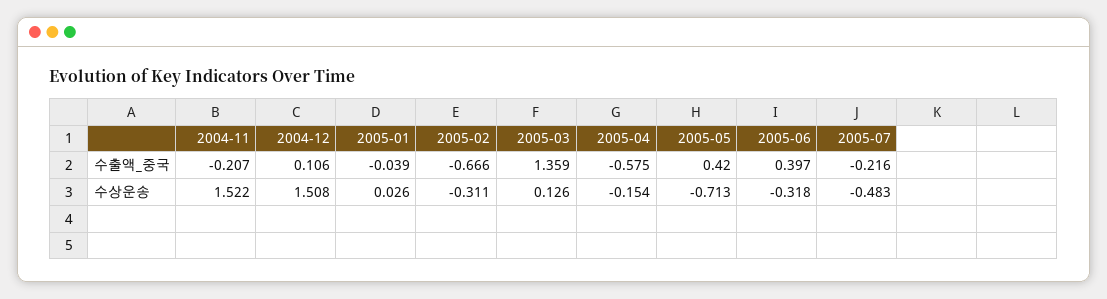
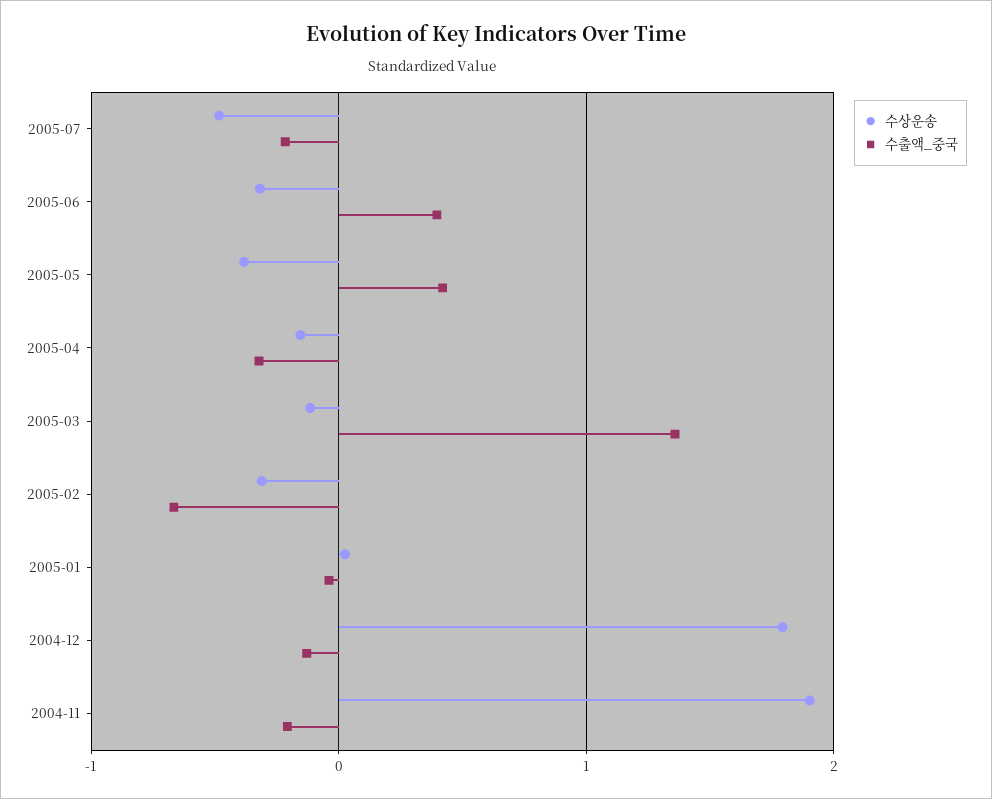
수출액_중국, 2004-12: 0.106 -> -0.1
수출액_중국, 2005-04: -0.575 -> -0.3
수상운송, 2004-11: 1.522 -> 1.9
수상운송, 2004-12: 1.508 -> 1.8
수상운송, 2005-03: 0.126 -> -0.1
수상운송, 2005-05: -0.713 -> -0.4

